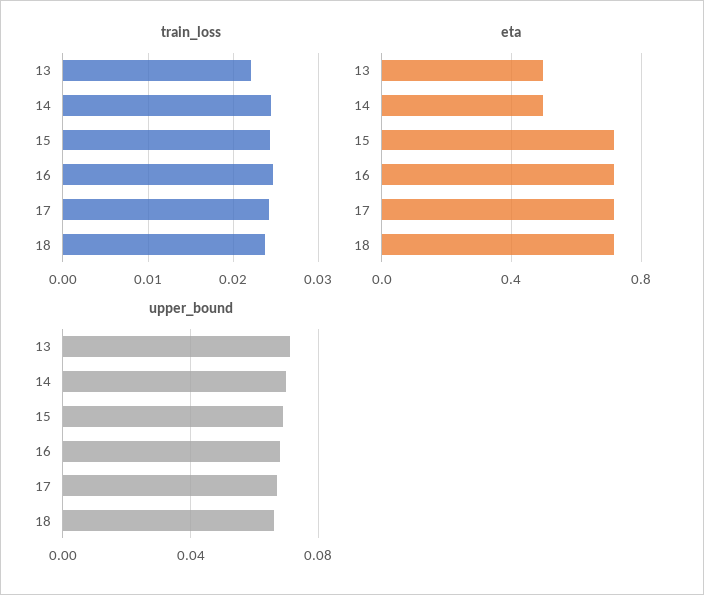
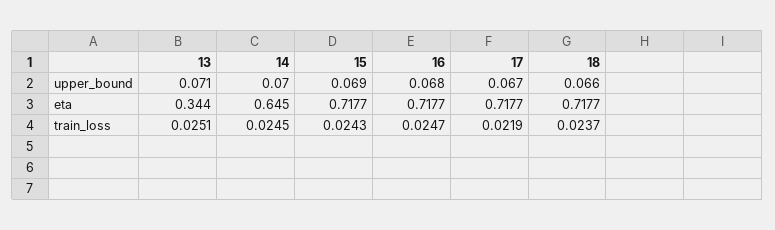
train_loss, 13: 0.022 -> 0.0251
train_loss, 17: 0.024 -> 0.0219
eta, 13: 0.5 -> 0.344
eta, 14: 0.5 -> 0.645

